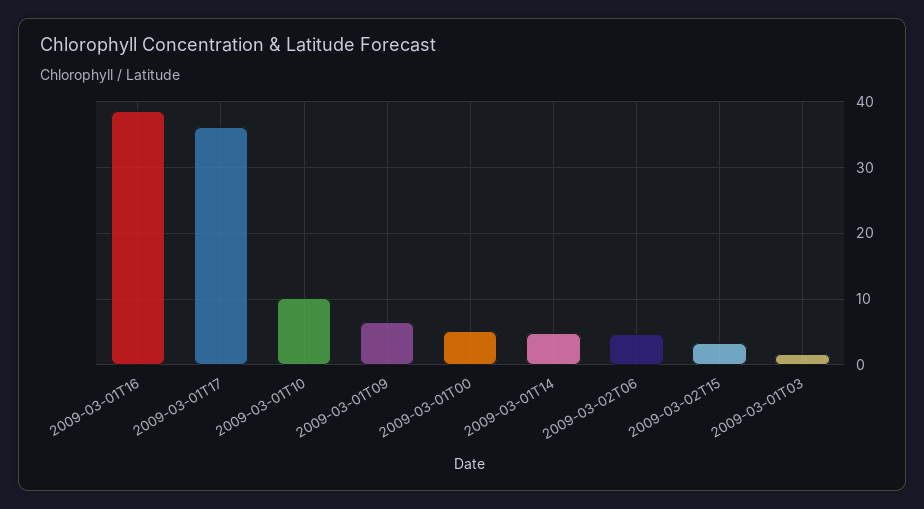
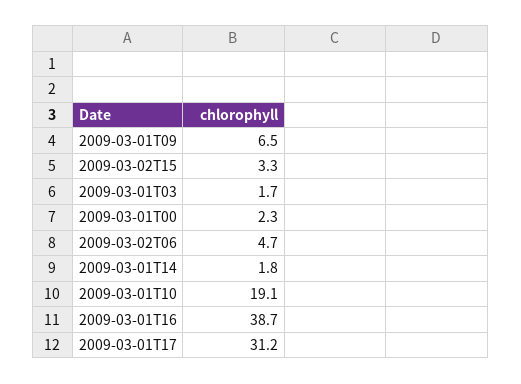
2009-03-01T17: 36 -> 31.2
2009-03-01T10: 10 -> 19.1
2009-03-01T00: 5 -> 2.3
2009-03-01T14: 5 -> 1.8

